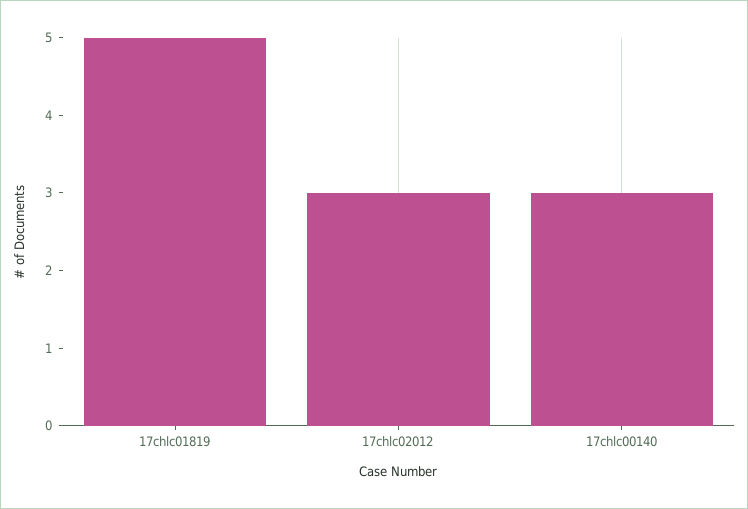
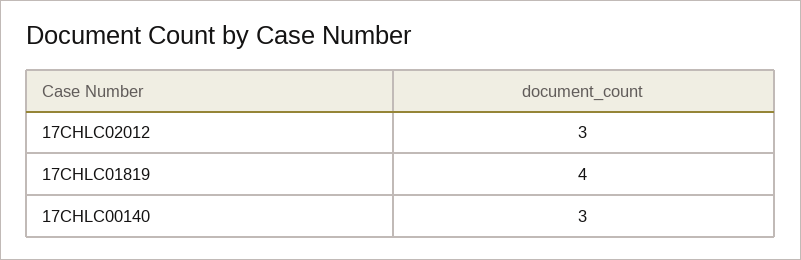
17chlc01819: 5 -> 4

